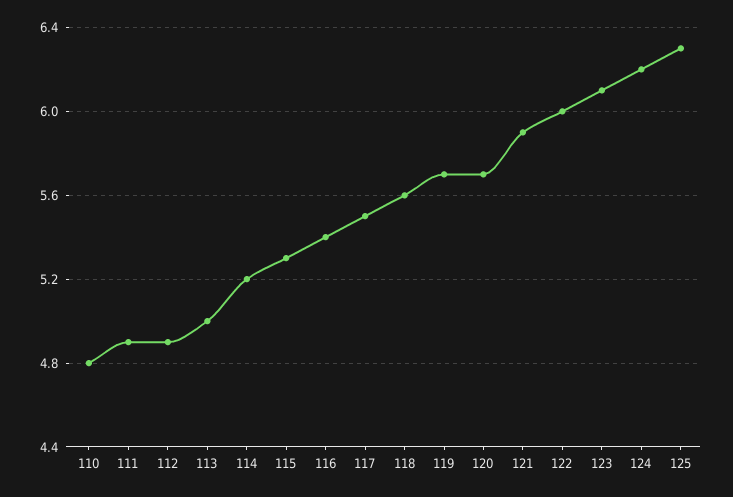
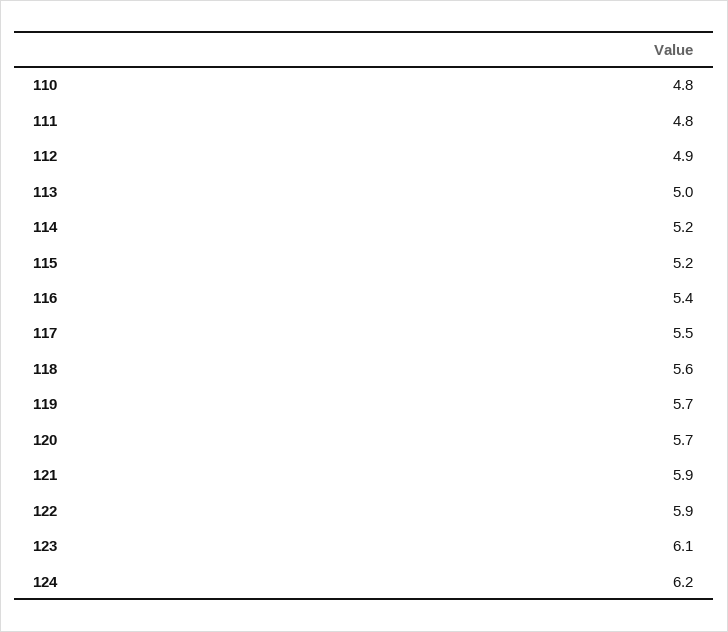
111: 4.9 -> 4.8
115: 5.3 -> 5.2
122: 6 -> 5.9
125: 6.3 -> none

